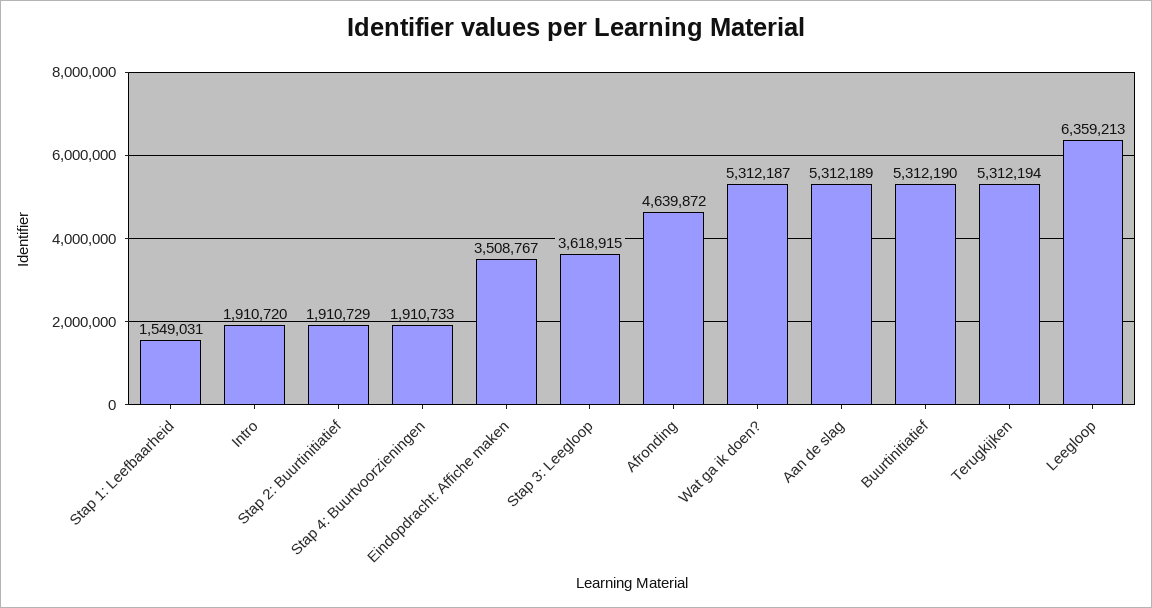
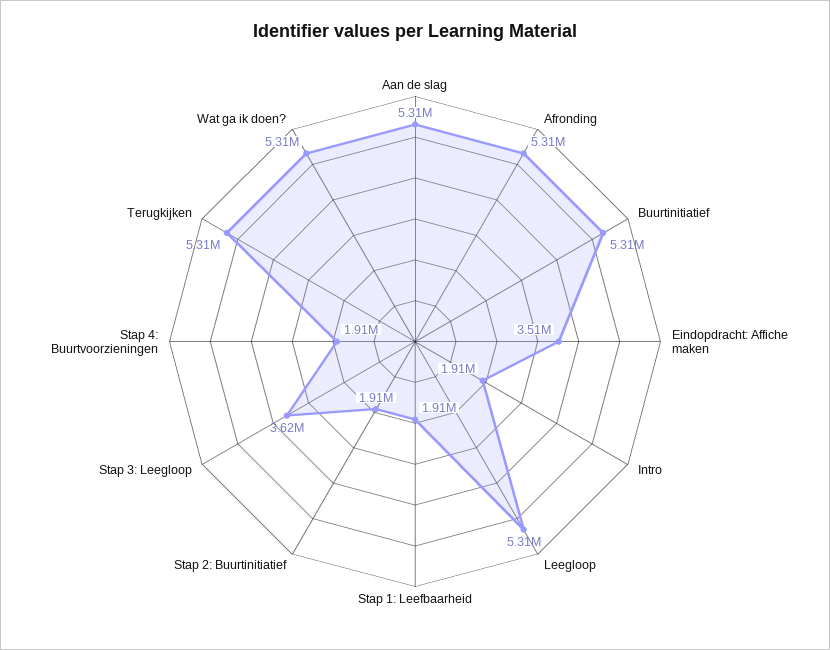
Stap 1: Leefbaarheid: 1549031 -> 1910000
Afronding: 4639872 -> 5310000
Leegloop: 6359213 -> 5310000

